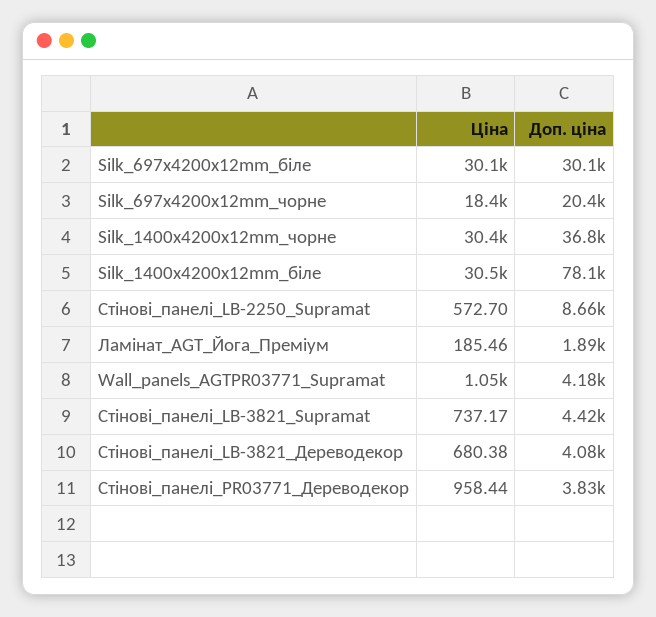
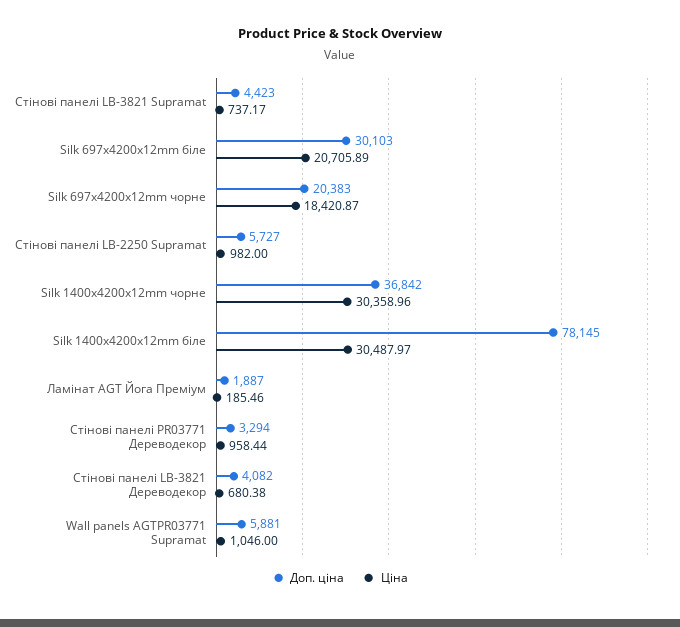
Ціна, Silk_697x4200x12mm_біле: 30100 -> 20705.89
Ціна, Стінові_панелі_LB-2250_Supramat: 572.7 -> 982
Доп. ціна, Стінові_панелі_LB-2250_Supramat: 8660 -> 5727
Доп. ціна, Wall_panels_AGTPR03771_Supramat: 4180 -> 5881
Доп. ціна, Стінові_панелі_PR03771_Дереводекор: 3830 -> 3294

